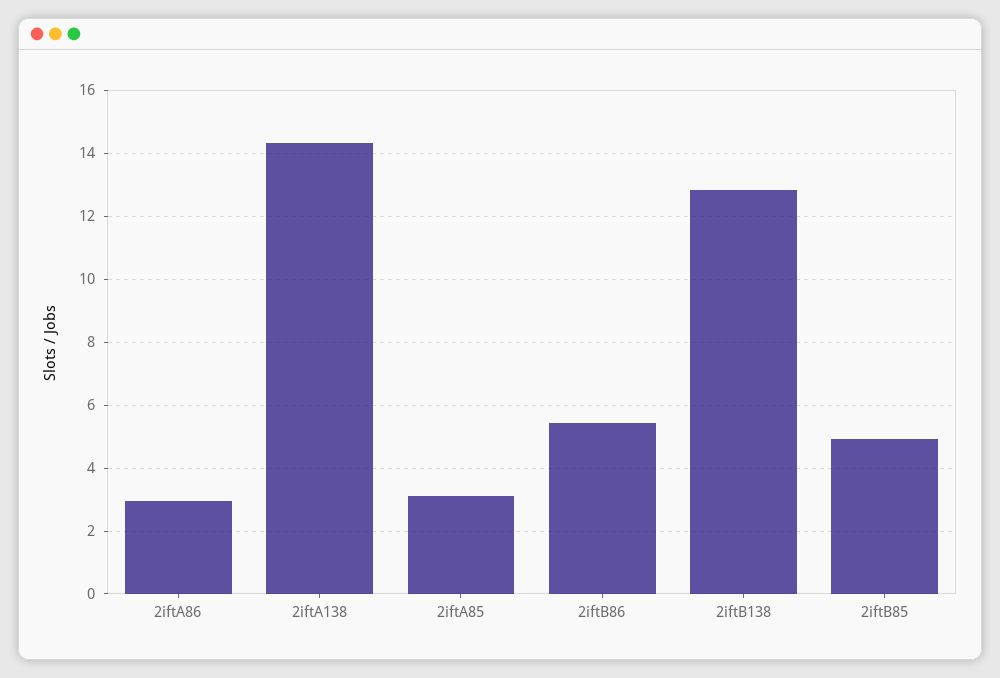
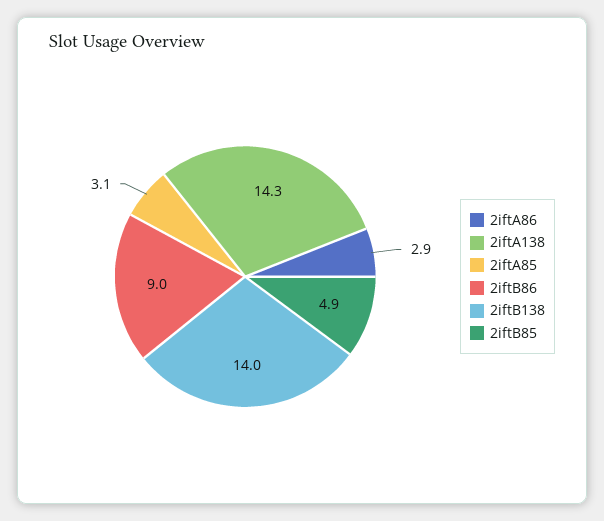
2iftB86: 5.4 -> 9
2iftB138: 12.8 -> 14

